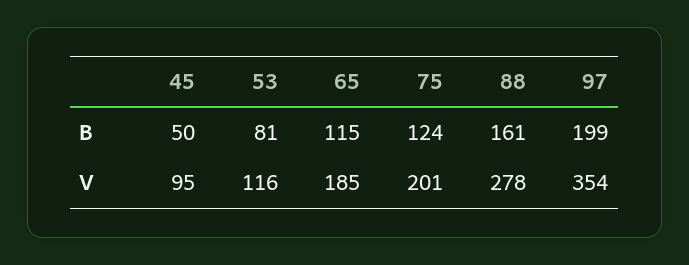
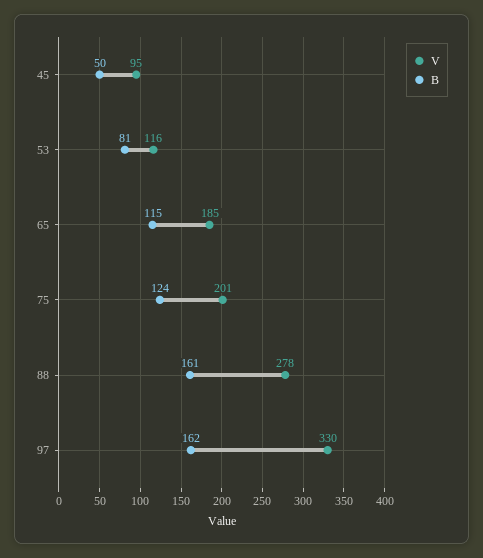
B, 97: 199 -> 162
V, 97: 354 -> 330

